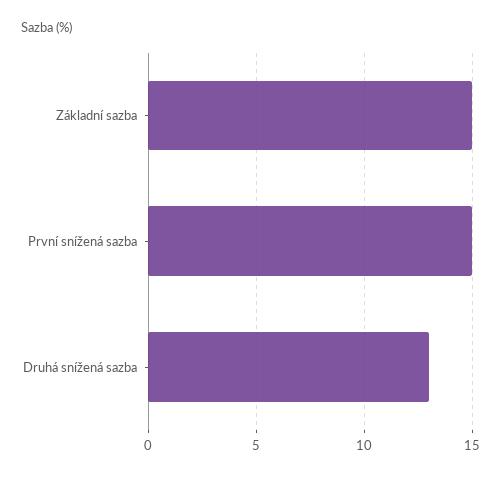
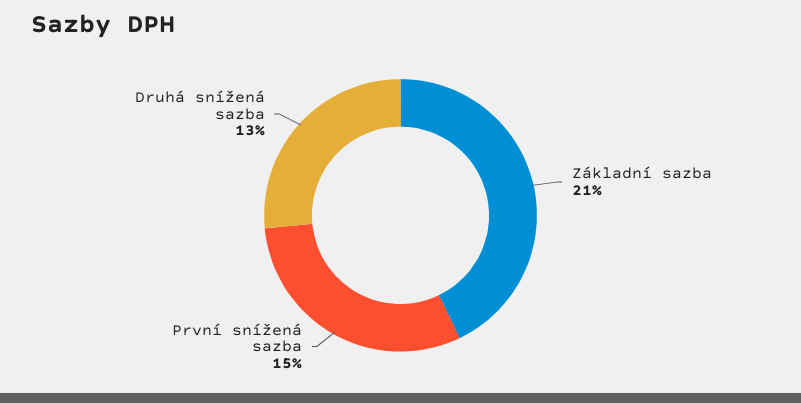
Základní sazba: 15 -> 21

